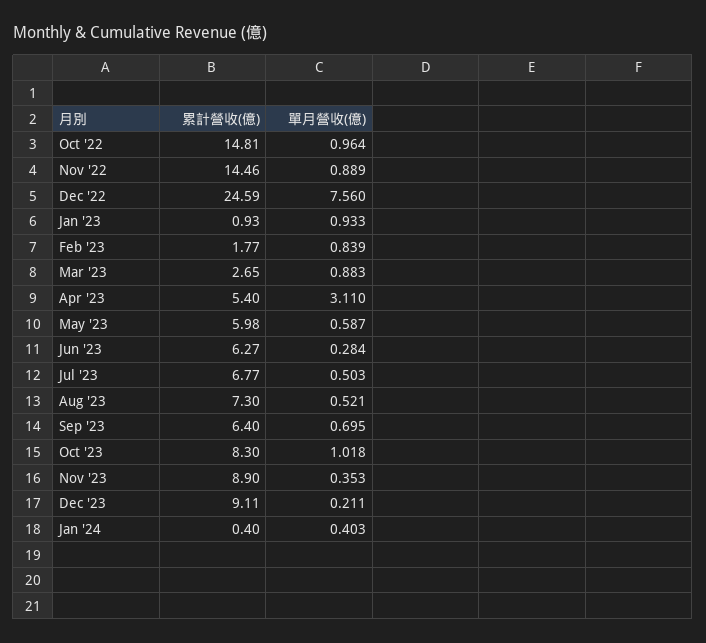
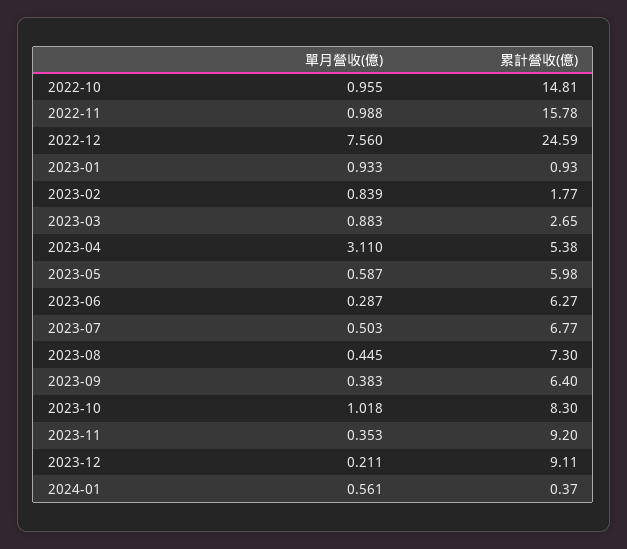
單月營收(億), Oct '22: 0.964 -> 0.955
累計營收(億), Nov '22: 14.46 -> 15.78
單月營收(億), Nov '22: 0.889 -> 0.988
累計營收(億), Apr '23: 5.4 -> 5.38
單月營收(億), Jun '23: 0.284 -> 0.287
單月營收(億), Aug '23: 0.521 -> 0.445
單月營收(億), Sep '23: 0.695 -> 0.383
累計營收(億), Nov '23: 8.9 -> 9.2
累計營收(億), Jan '24: 0.4 -> 0.37
單月營收(億), Jan '24: 0.403 -> 0.561

